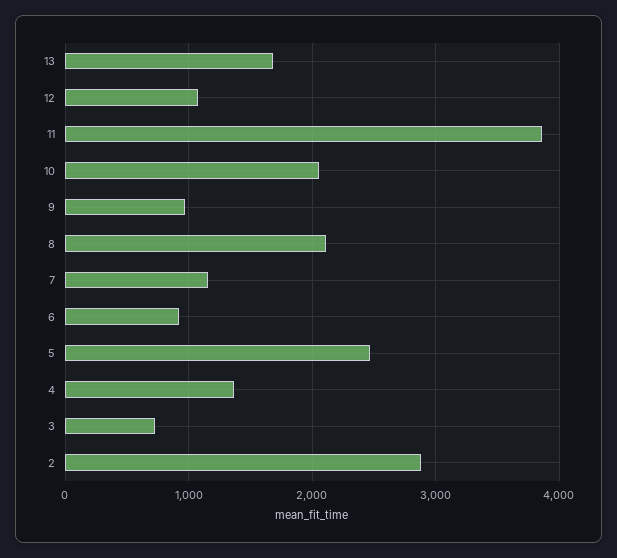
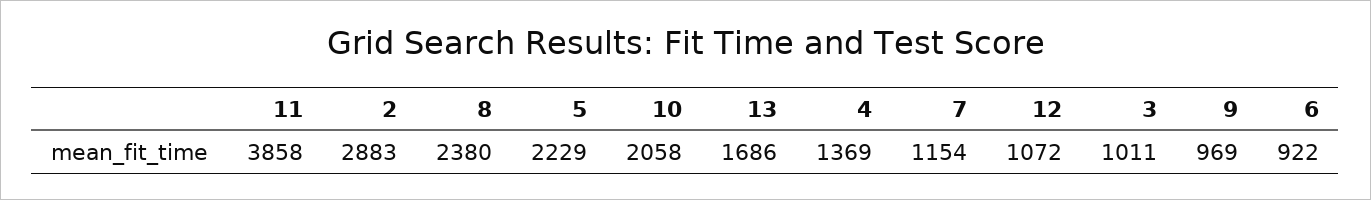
8: 2100 -> 2380
5: 2500 -> 2229
3: 700 -> 1011

